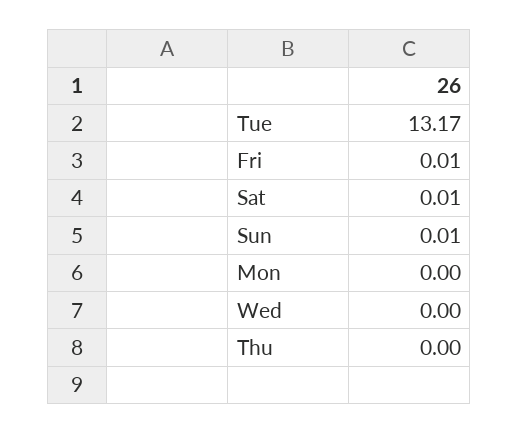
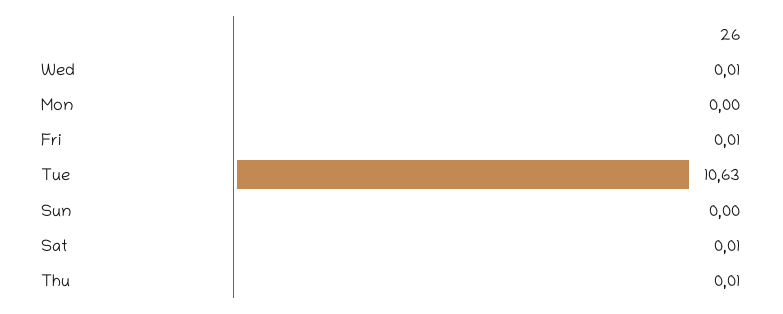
Tue: 13.17 -> 10.63
Sun: 0.01 -> 0
Wed: 0 -> 0.01
Thu: 0 -> 0.01

